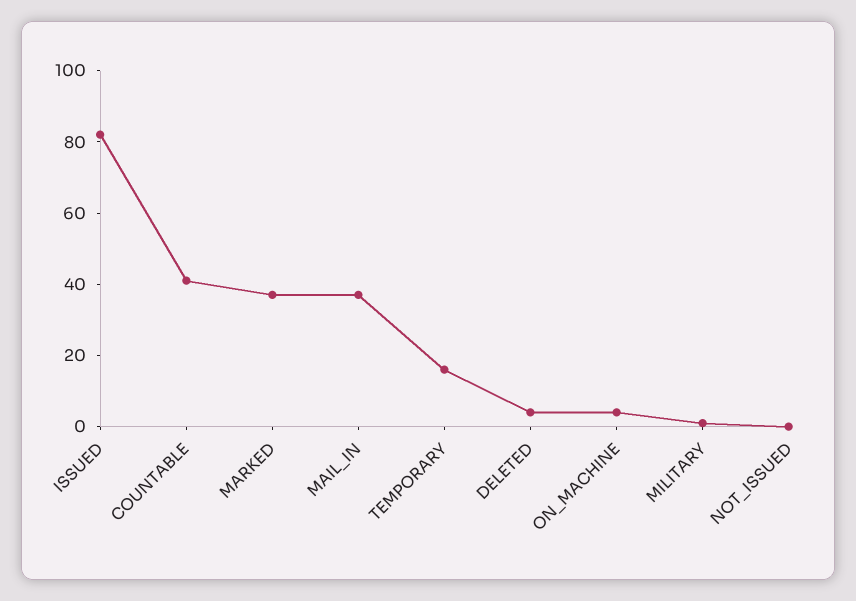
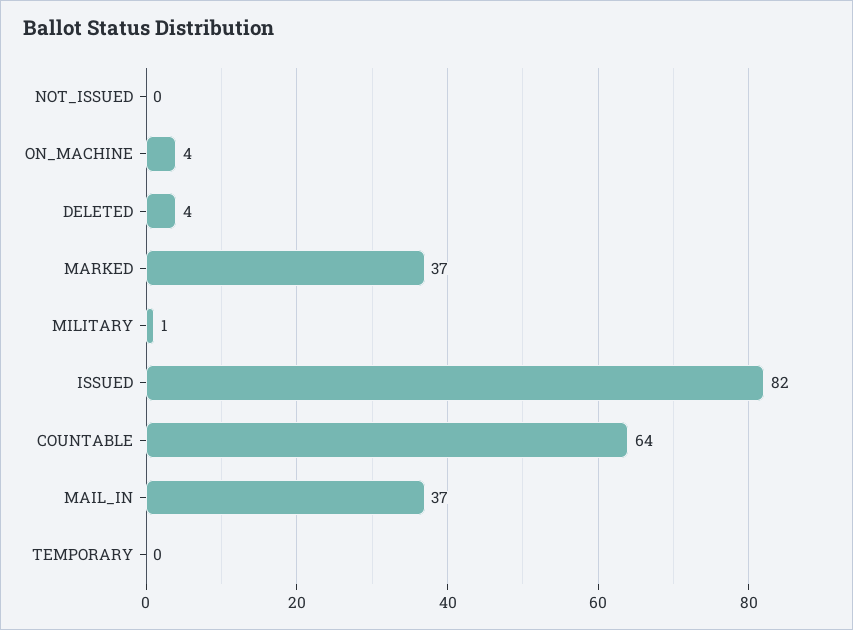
COUNTABLE: 40 -> 64
TEMPORARY: 15 -> 0

